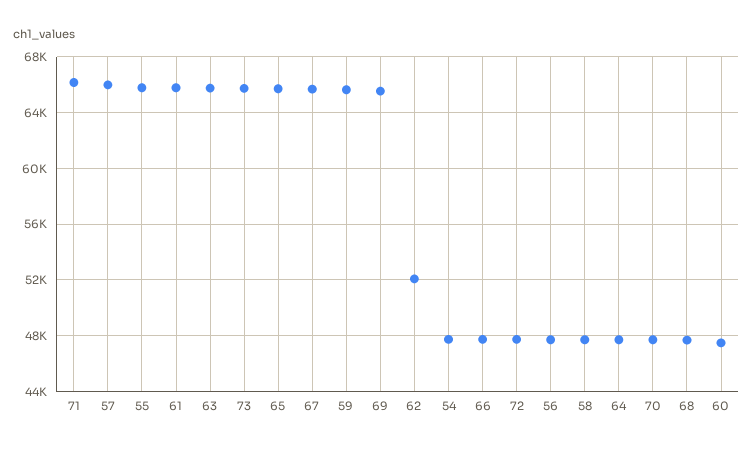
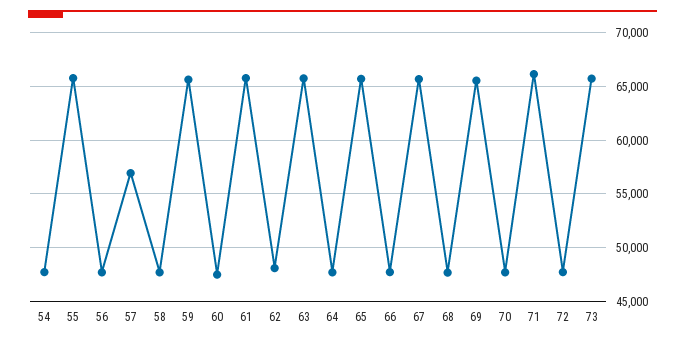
57: 66000 -> 57000
62: 52000 -> 48000

